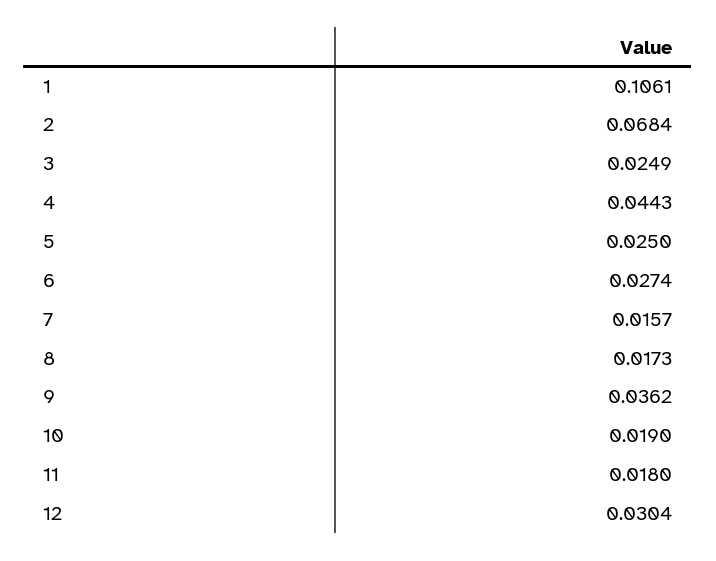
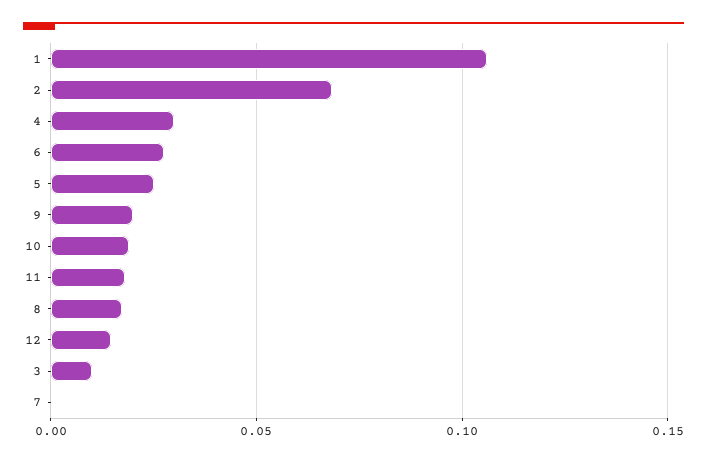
3: 0.0249 -> 0.01
4: 0.0443 -> 0.03
7: 0.0157 -> 0
9: 0.0362 -> 0.02
12: 0.0304 -> 0.015

